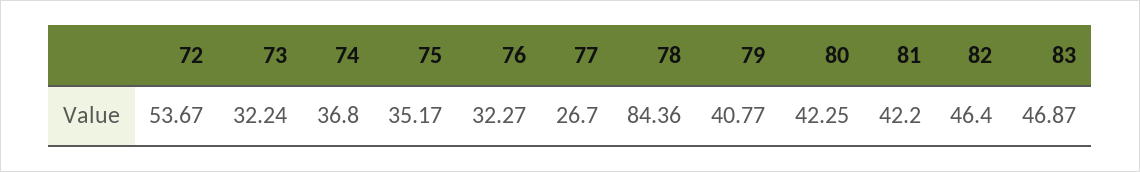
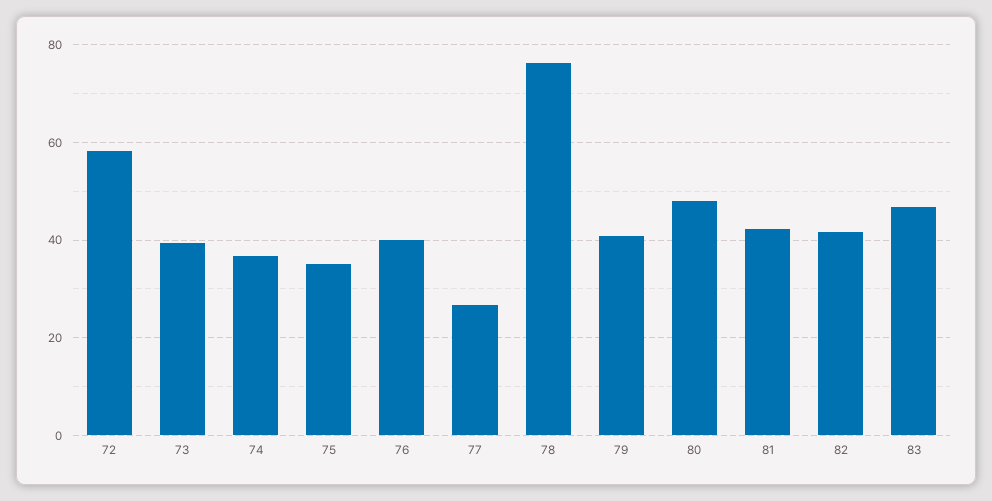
72: 53.67 -> 58
73: 32.24 -> 40
76: 32.27 -> 40
78: 84.36 -> 76
80: 42.25 -> 48
82: 46.4 -> 42

